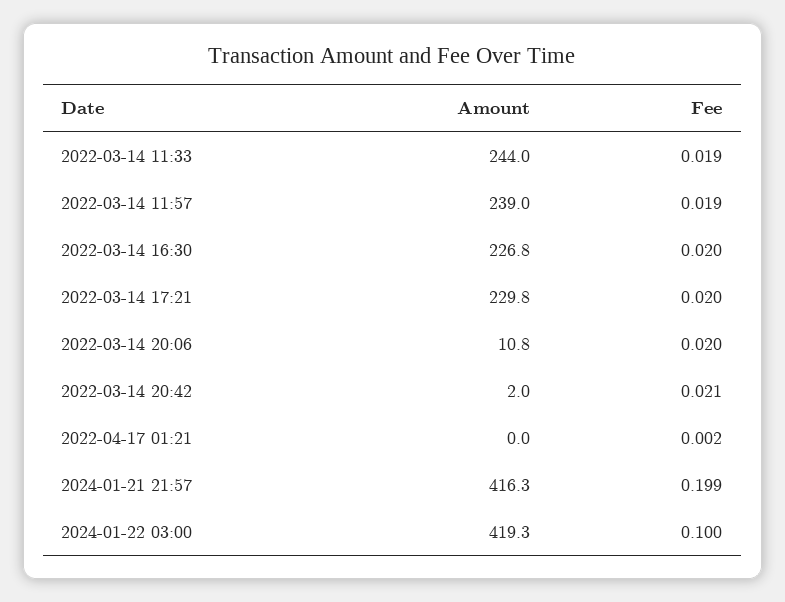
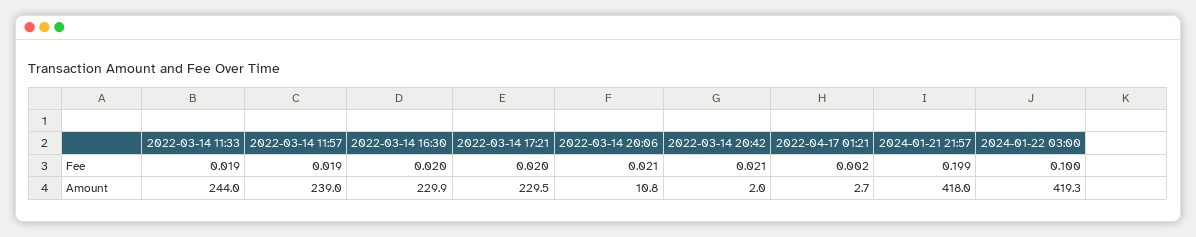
Amount, 2022-03-14 16:30: 226.8 -> 229.9
Amount, 2022-03-14 17:21: 229.8 -> 229.5
Fee, 2022-03-14 20:06: 0.02 -> 0.021
Amount, 2022-04-17 01:21: 0 -> 2.7
Amount, 2024-01-21 21:57: 416.3 -> 418

